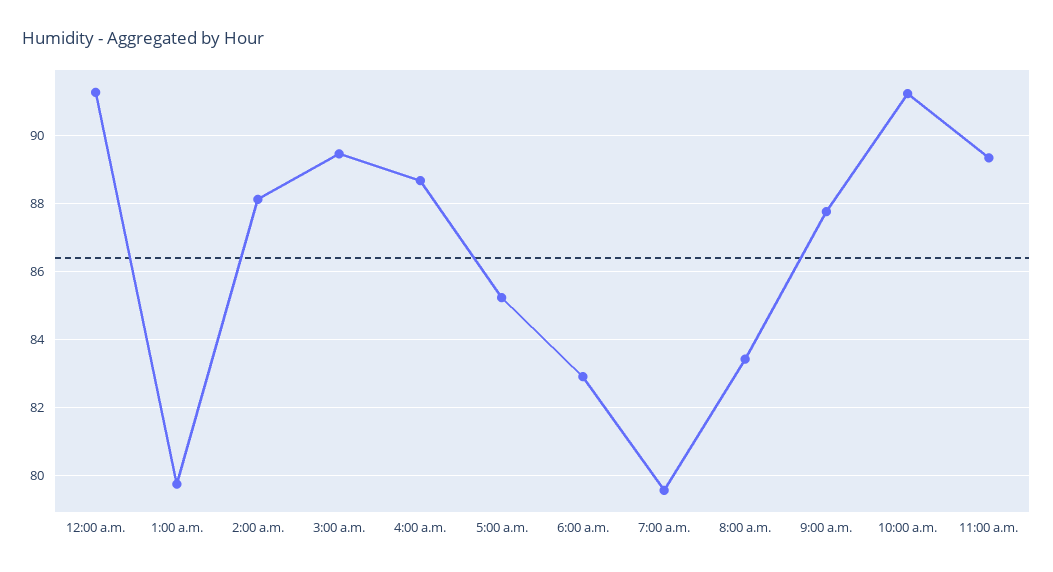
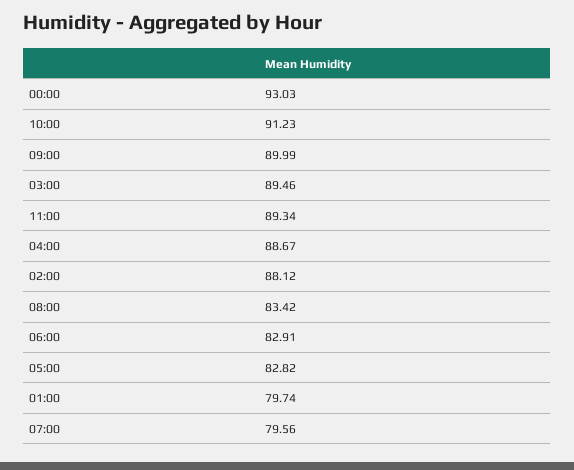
12:00 a.m.: 91.2 -> 93.03
5:00 a.m.: 85.2 -> 82.82
9:00 a.m.: 87.8 -> 89.99

